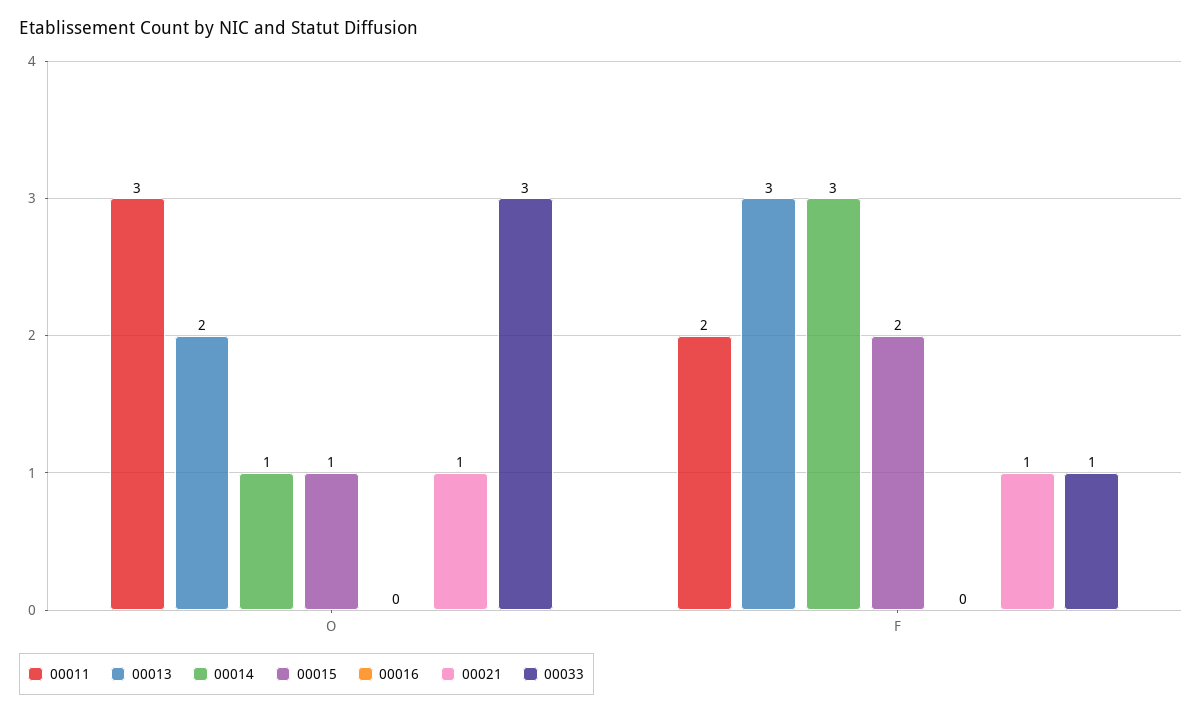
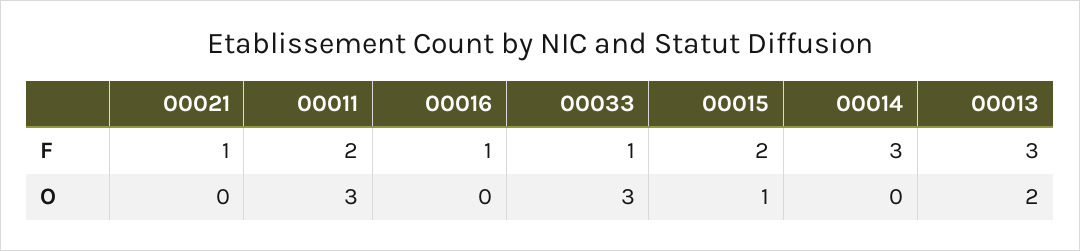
00014, O: 1 -> 0
00021, O: 1 -> 0
00016, F: 0 -> 1

